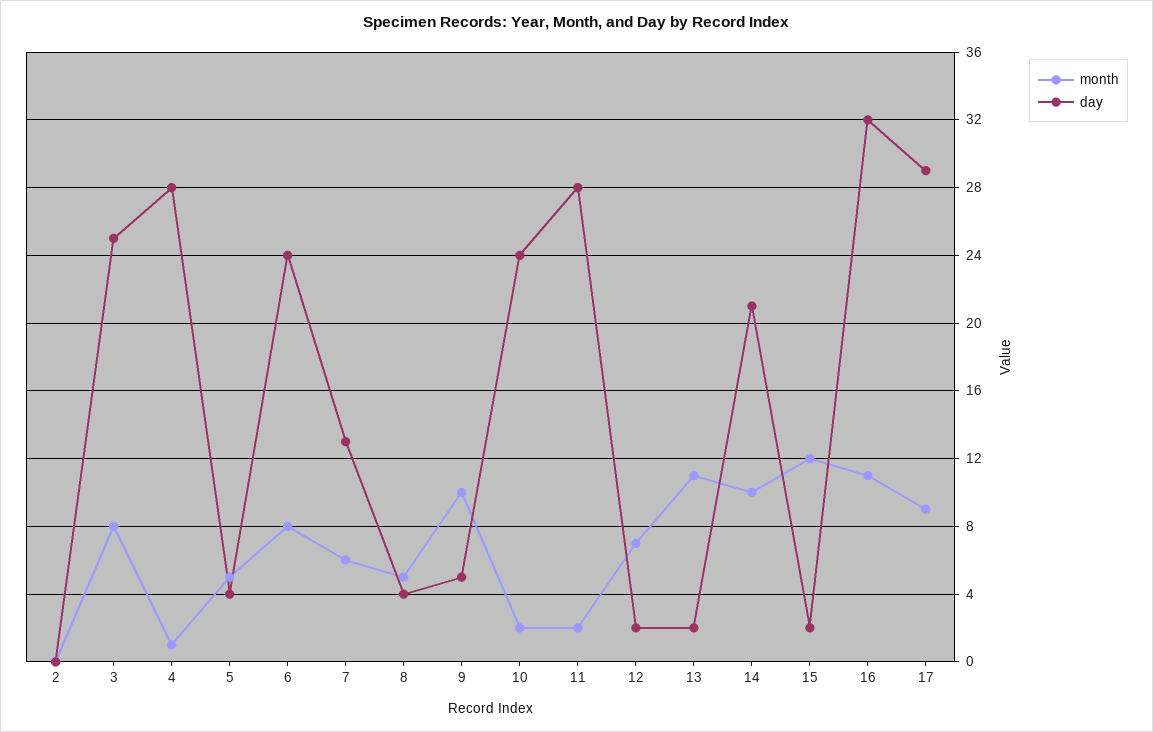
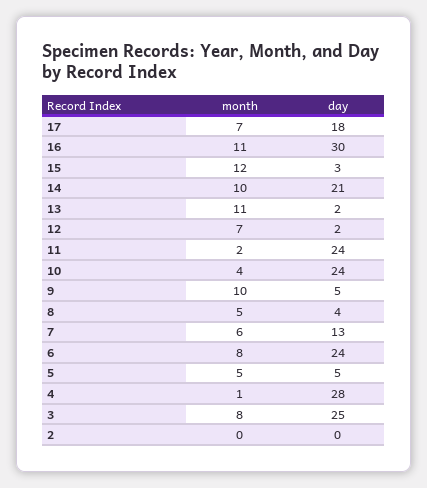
day, 5: 4 -> 5
month, 10: 2 -> 4
day, 11: 28 -> 24
day, 15: 2 -> 3
day, 16: 32 -> 30
month, 17: 9 -> 7
day, 17: 29 -> 18

